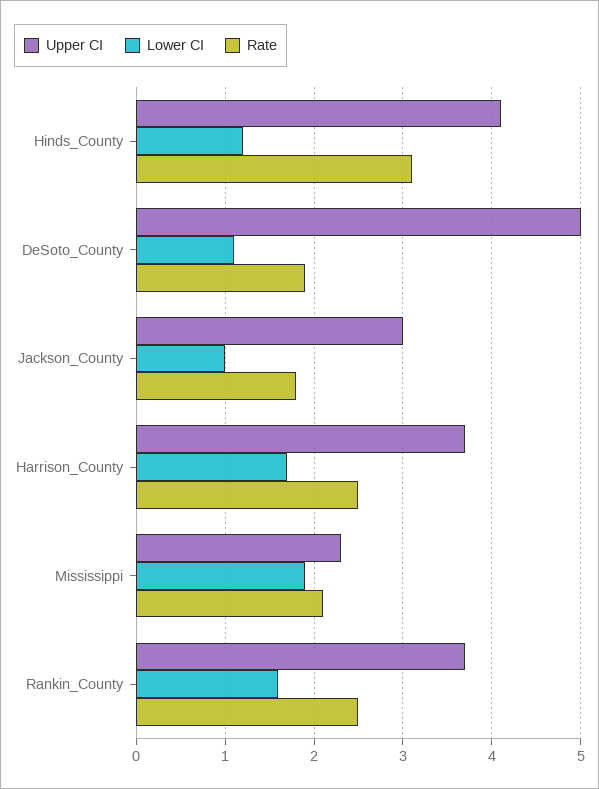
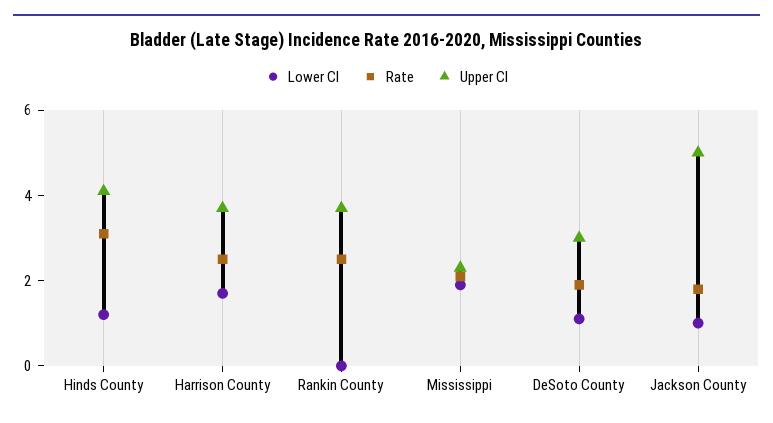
Upper CI, DeSoto_County: 5 -> 3
Upper CI, Jackson_County: 3 -> 5
Lower CI, Rankin_County: 1.6 -> 0

